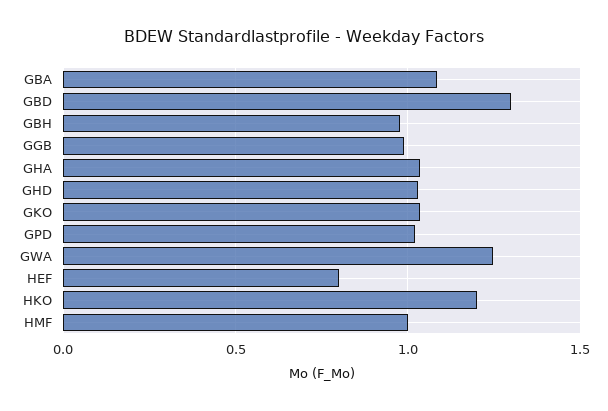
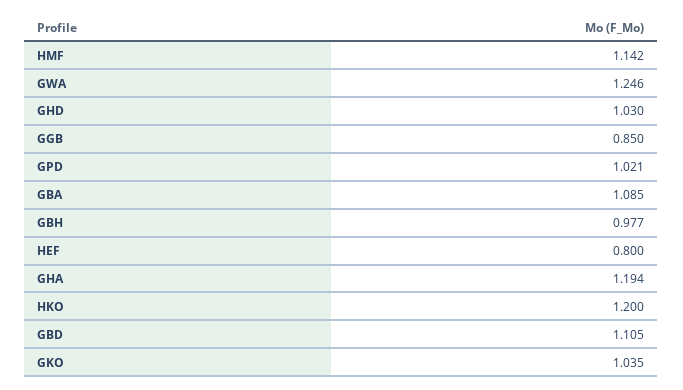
GBD: 1.3 -> 1.105
GGB: 1 -> 0.85
GHA: 1.05 -> 1.194
HMF: 1 -> 1.142

